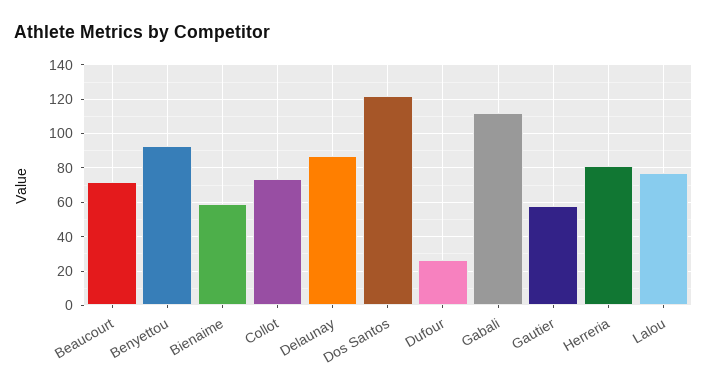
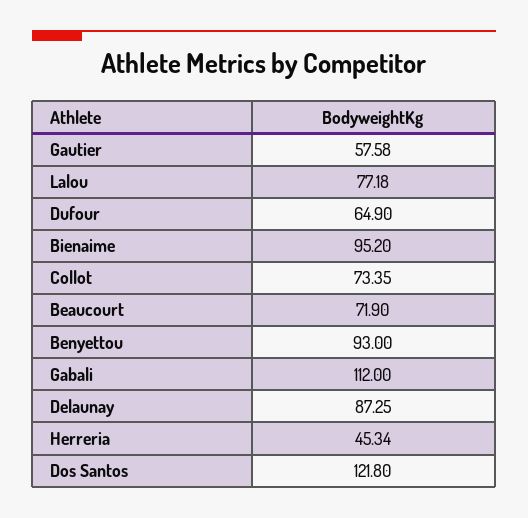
Bienaime: 60 -> 95.2
Dufour: 25 -> 64.9
Herreria: 80 -> 45.34

